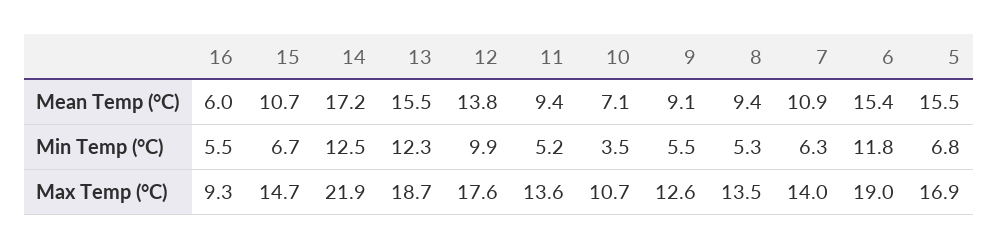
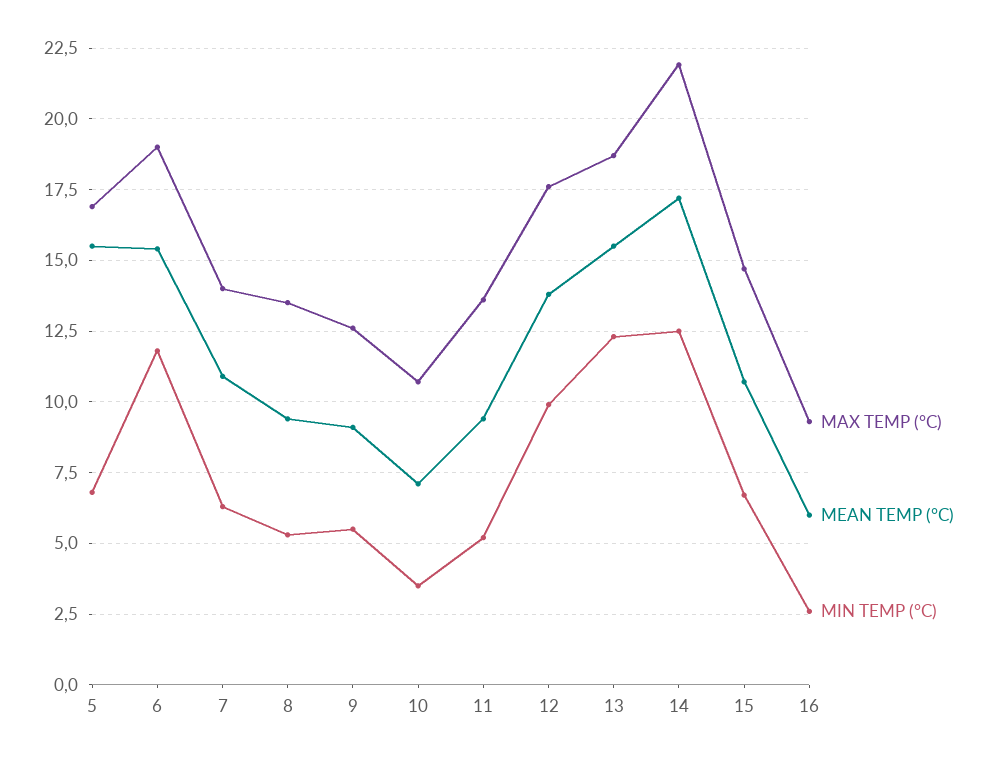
Min Temp (°C), 16: 5.5 -> 2.5

